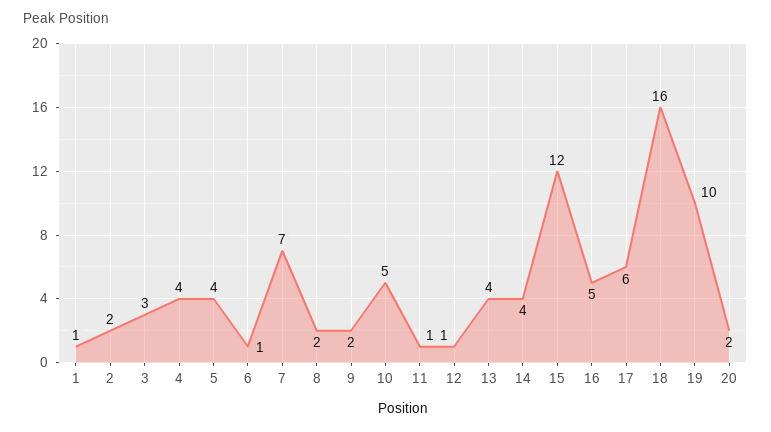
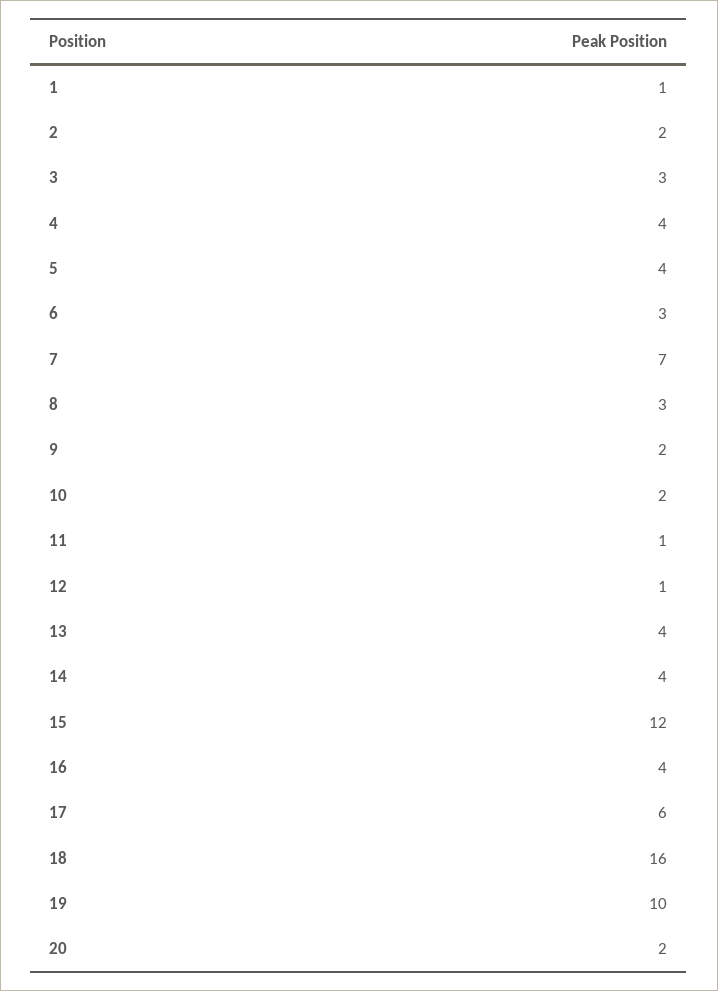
6: 1 -> 3
8: 2 -> 3
10: 5 -> 2
16: 5 -> 4

